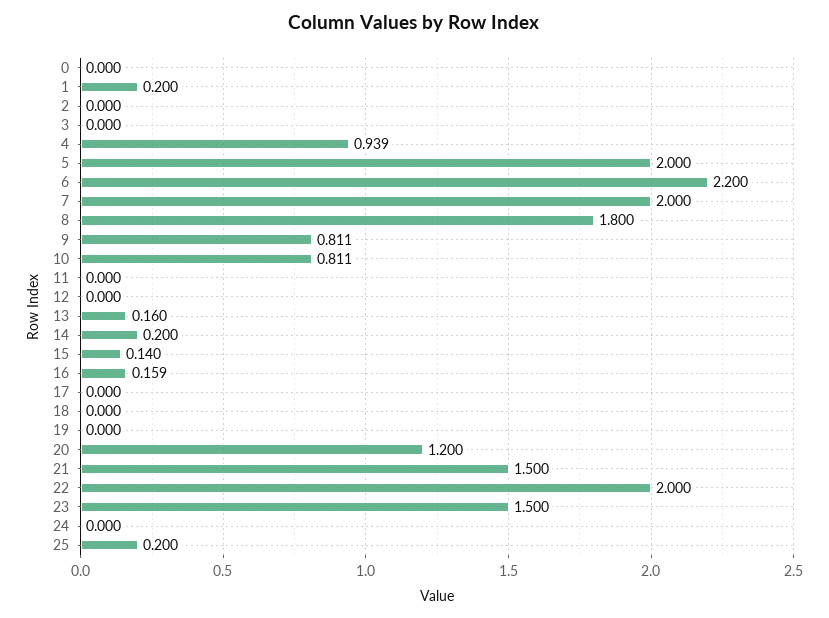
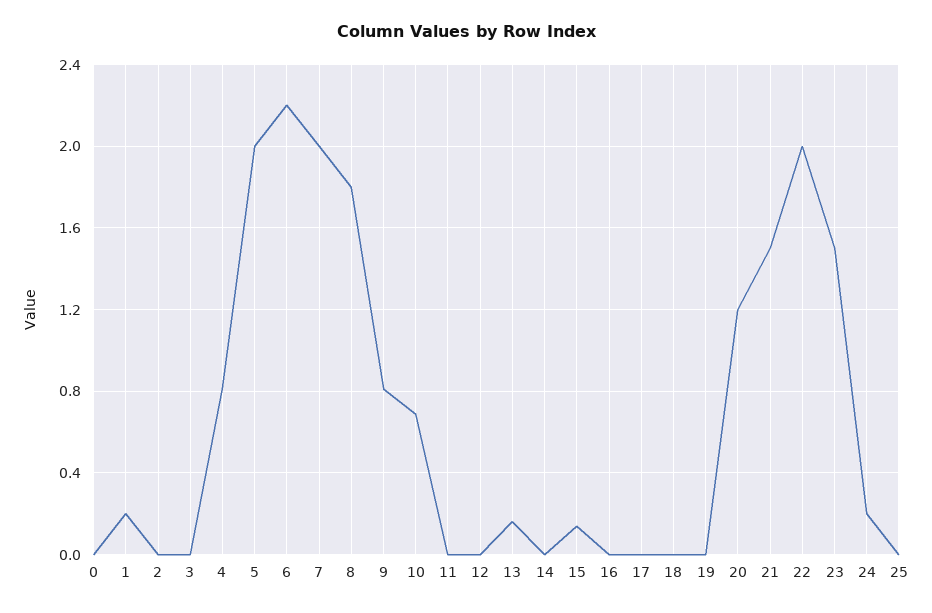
4: 0.939 -> 0.8
10: 0.811 -> 0.7
14: 0.2 -> 0
16: 0.159 -> 0
24: 0 -> 0.2
25: 0.2 -> 0

